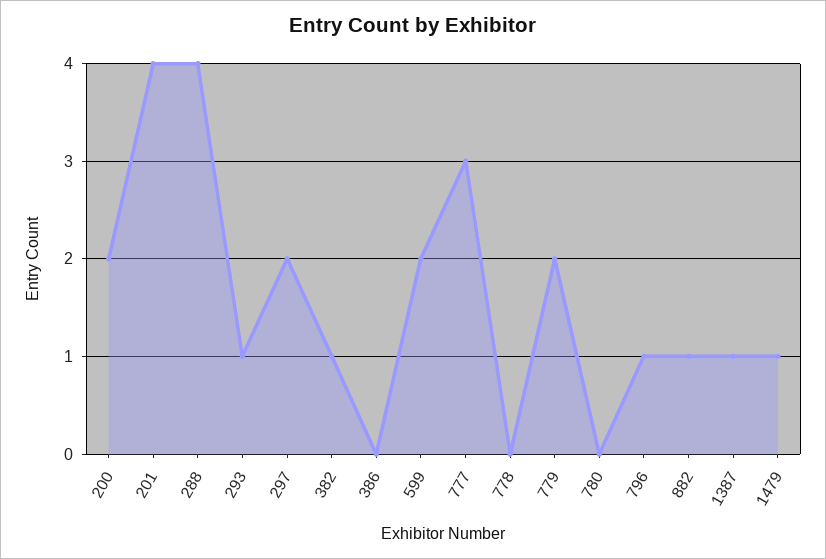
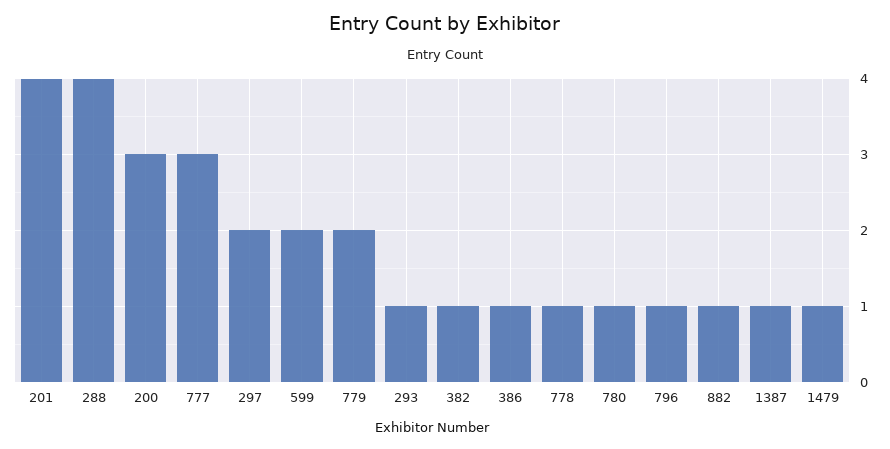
200: 2 -> 3
386: 0 -> 1
778: 0 -> 1
780: 0 -> 1

